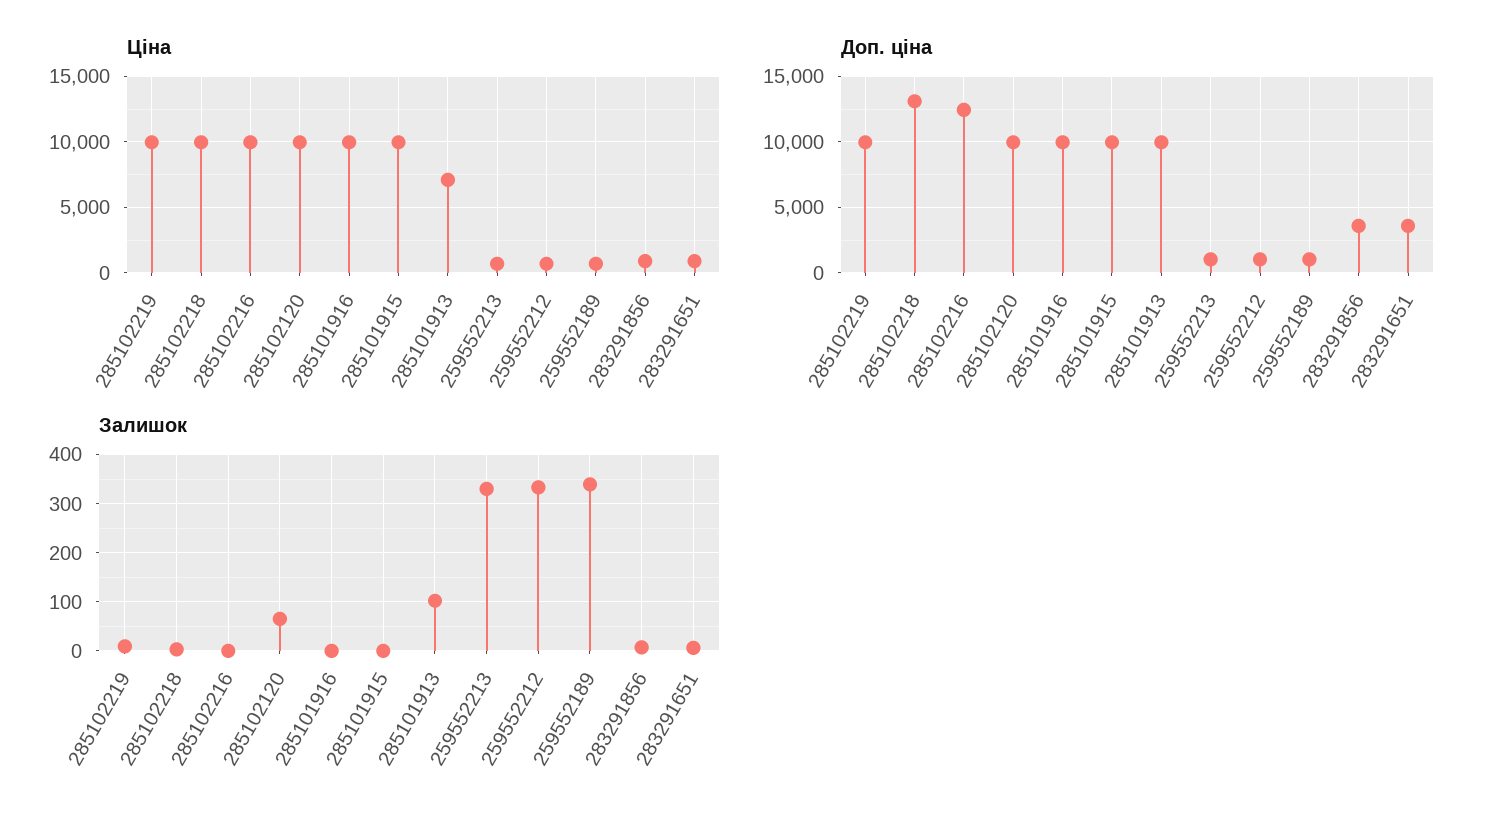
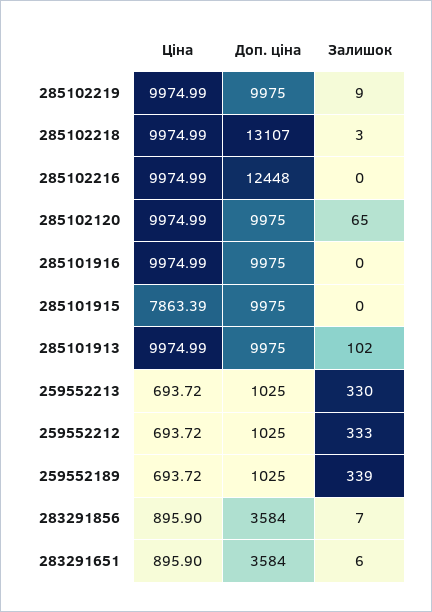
Ціна, 285101915: 10000 -> 7863.39
Ціна, 285101913: 7000 -> 9974.99

